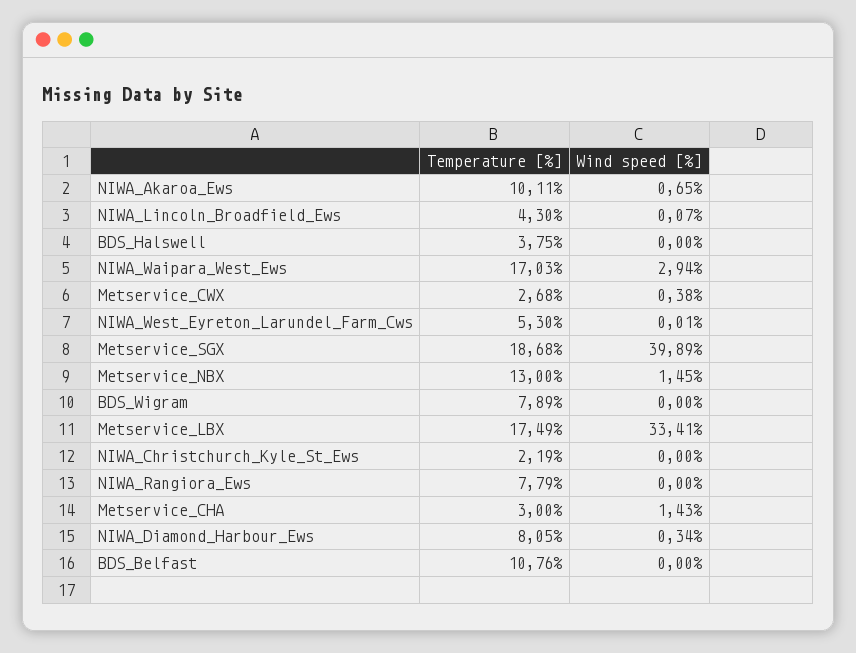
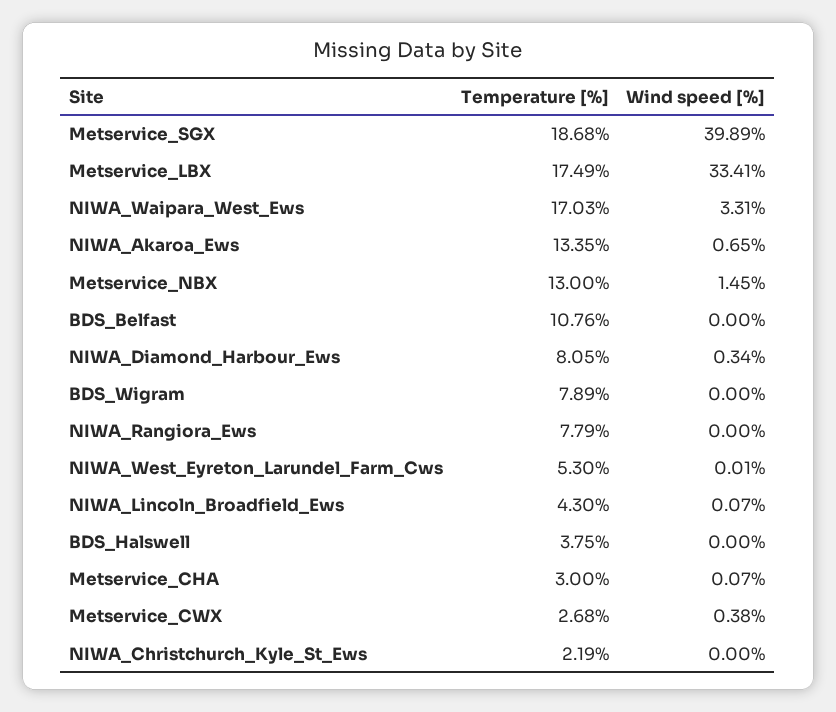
Temperature [%], NIWA_Akaroa_Ews: 10.11 -> 13.35
Wind speed [%], NIWA_Waipara_West_Ews: 2.94 -> 3.31
Wind speed [%], Metservice_CHA: 1.43 -> 0.07

